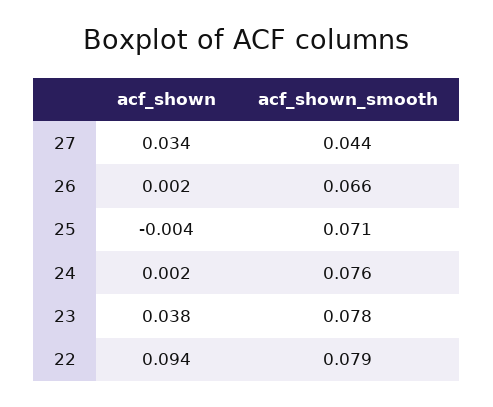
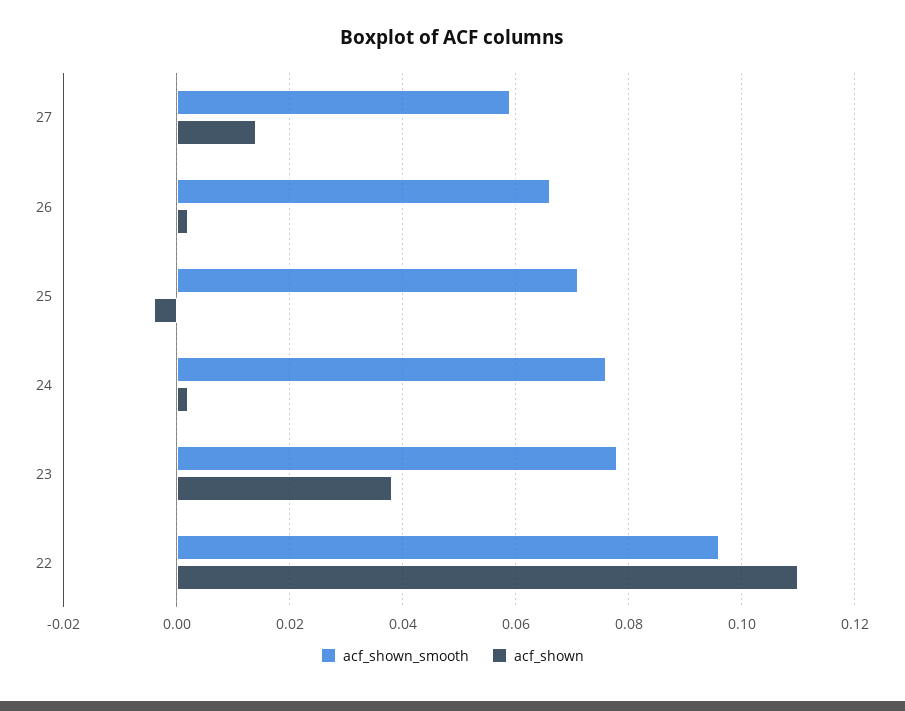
acf_shown, 27: 0.034 -> 0.015
acf_shown_smooth, 27: 0.044 -> 0.06
acf_shown, 22: 0.094 -> 0.11
acf_shown_smooth, 22: 0.079 -> 0.095

